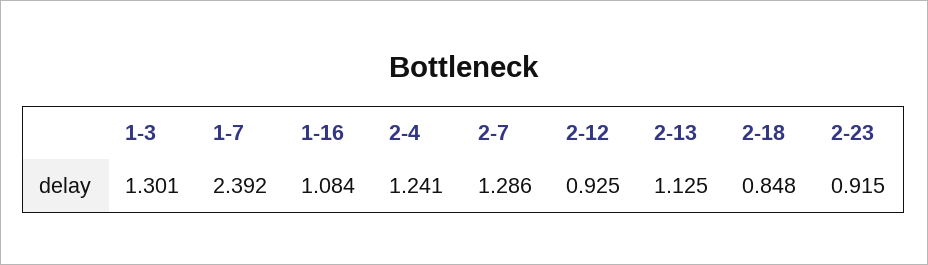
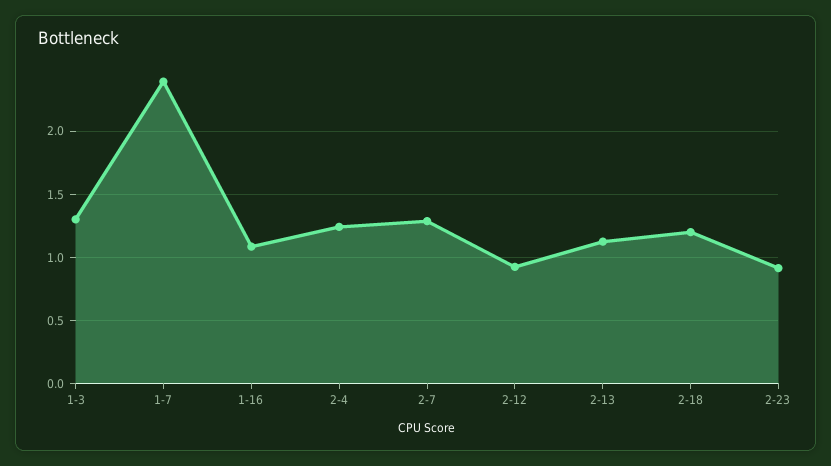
2-18: 0.848 -> 1.2

